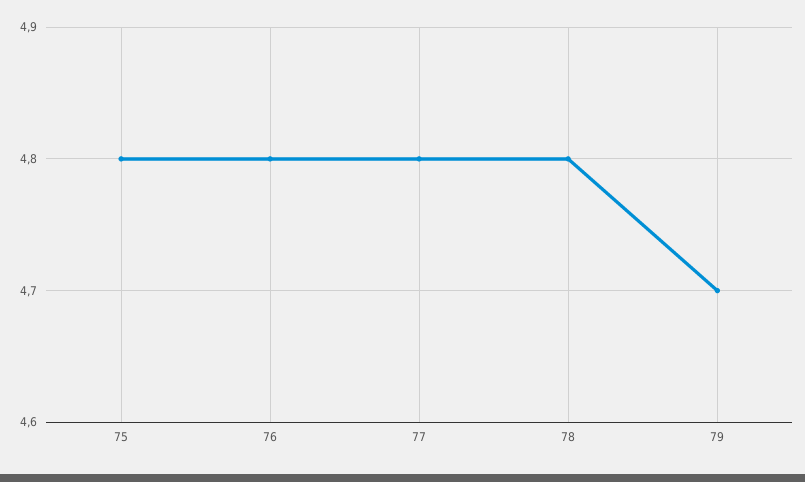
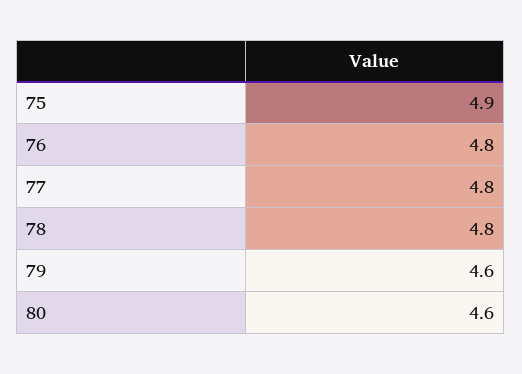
75: 4.8 -> 4.9
79: 4.7 -> 4.6
80: none -> 4.6

